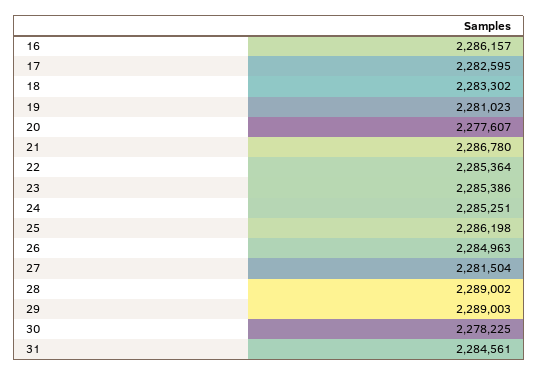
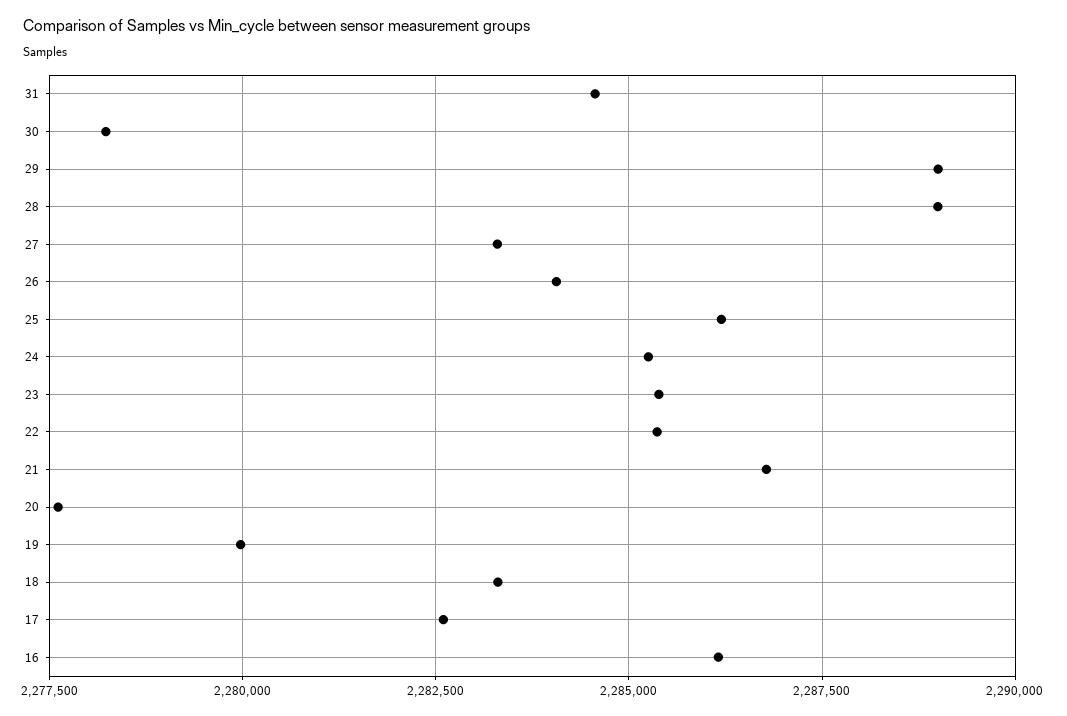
19: 2281023 -> 2280000
26: 2284963 -> 2284000
27: 2281504 -> 2283250

